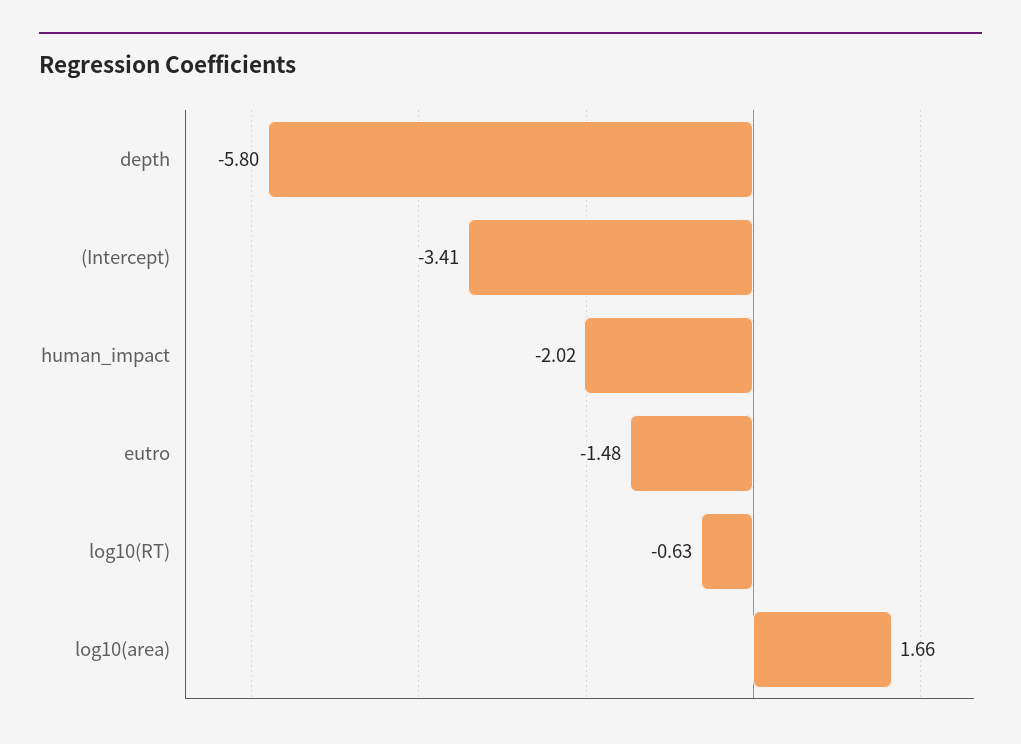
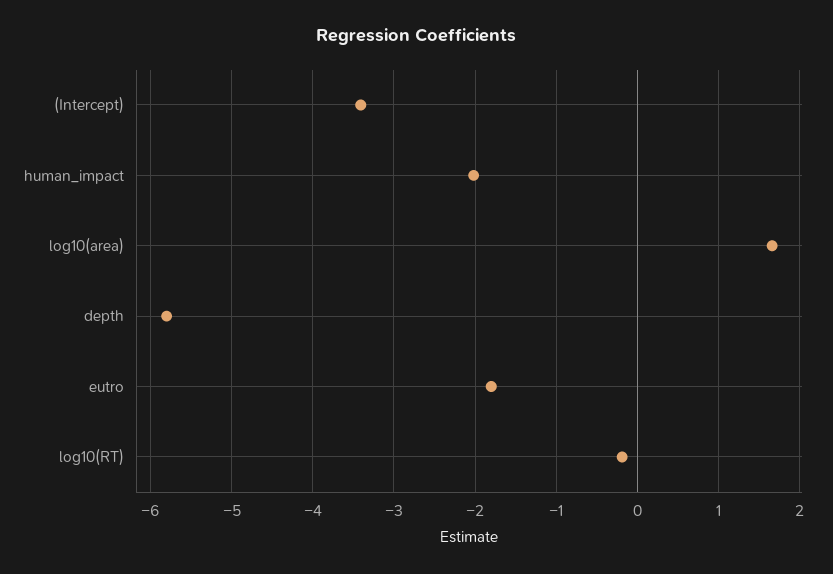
eutro: -1.48 -> -1.8
log10(RT): -0.63 -> -0.2

